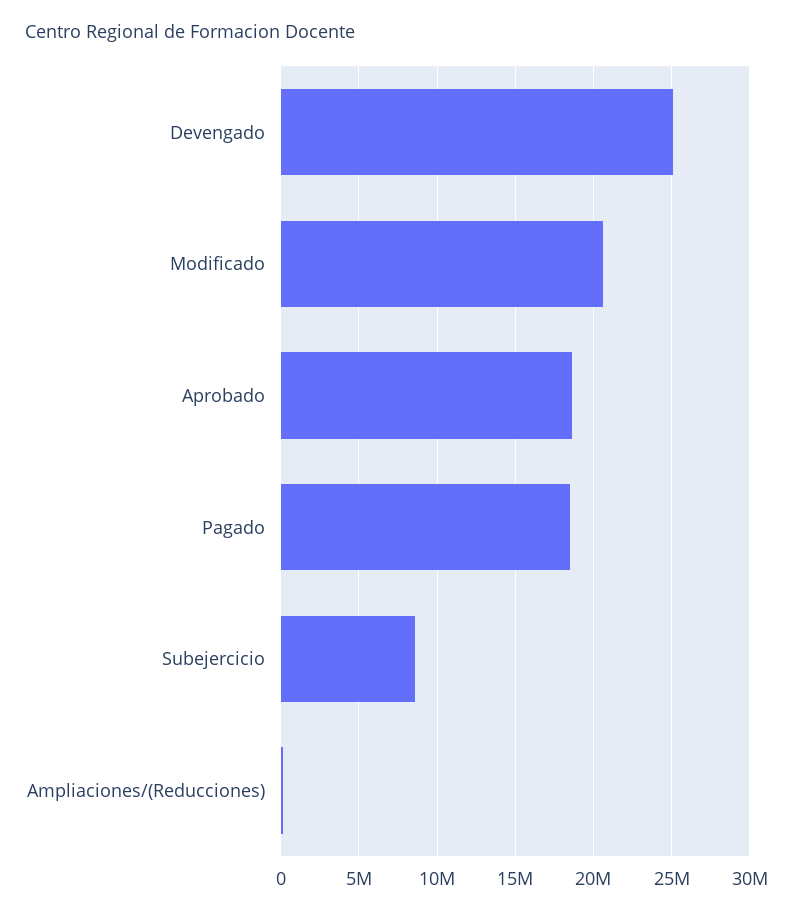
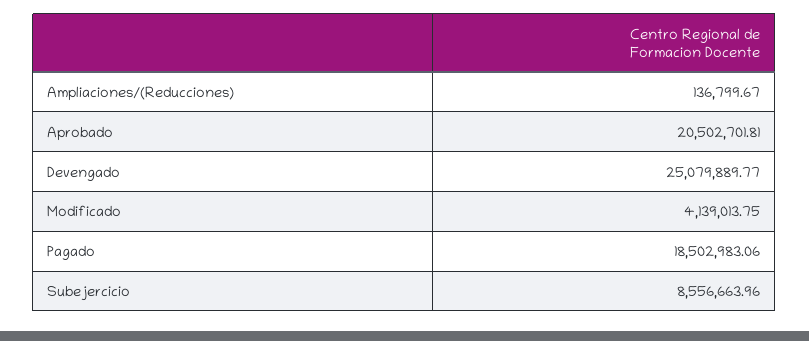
Modificado: 20500000 -> 4139013.75
Aprobado: 18500000 -> 20502701.81

